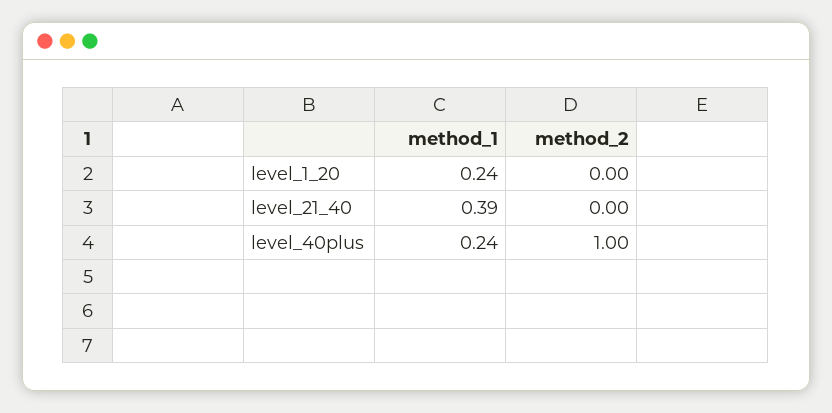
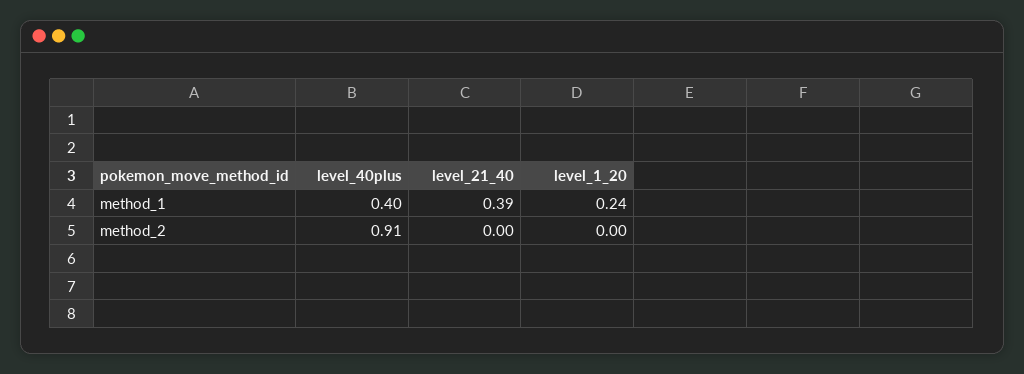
method_1, level_40plus: 0.24 -> 0.4
method_2, level_40plus: 1 -> 0.91

